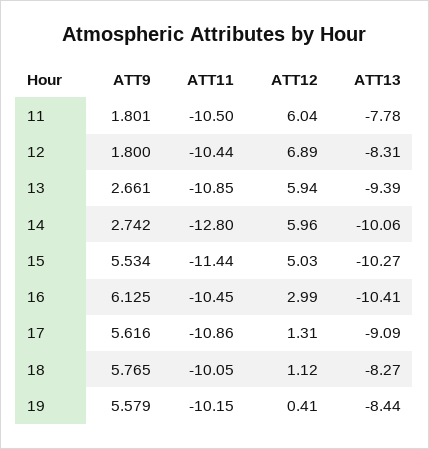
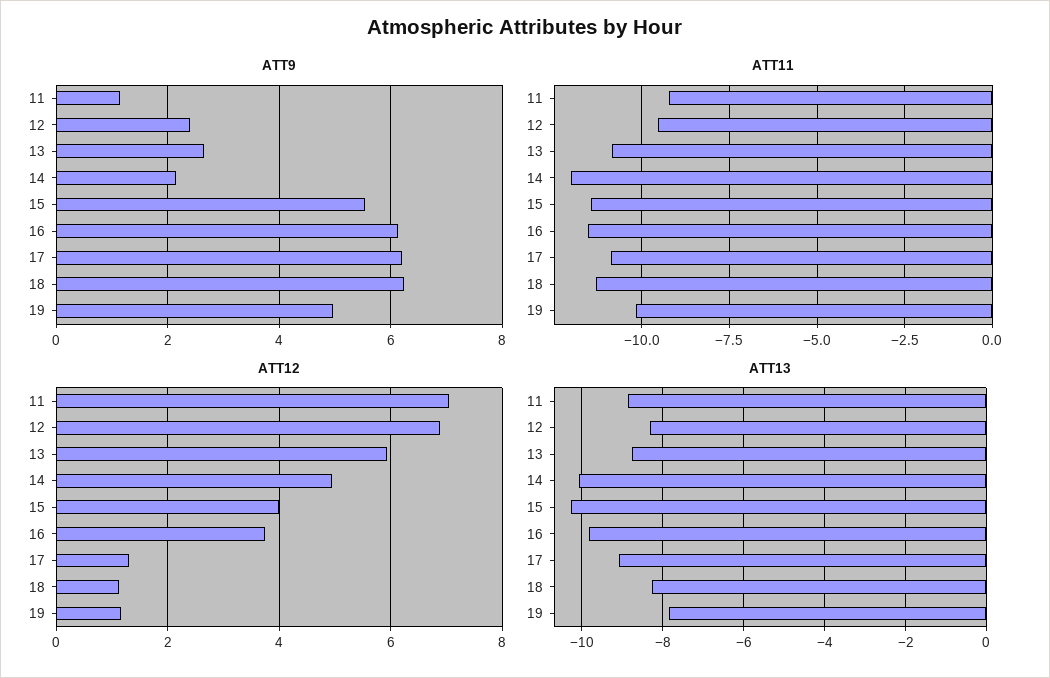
ATT9, 11: 1.801 -> 1.2
ATT11, 11: -10.5 -> -9.25
ATT12, 11: 6.04 -> 7
ATT13, 11: -7.78 -> -8.8
ATT9, 12: 1.8 -> 2.4
ATT11, 12: -10.44 -> -9.5
ATT13, 13: -9.39 -> -8.8
ATT9, 14: 2.742 -> 2.2
ATT11, 14: -12.8 -> -12
ATT12, 14: 5.96 -> 5
ATT12, 15: 5.03 -> 4
ATT11, 16: -10.45 -> -11.5
ATT12, 16: 2.99 -> 3.8
ATT13, 16: -10.41 -> -9.8
ATT9, 17: 5.616 -> 6.2
ATT9, 18: 5.765 -> 6.2
ATT11, 18: -10.05 -> -11.25
ATT9, 19: 5.579 -> 5
ATT12, 19: 0.41 -> 1.2
ATT13, 19: -8.44 -> -7.8

